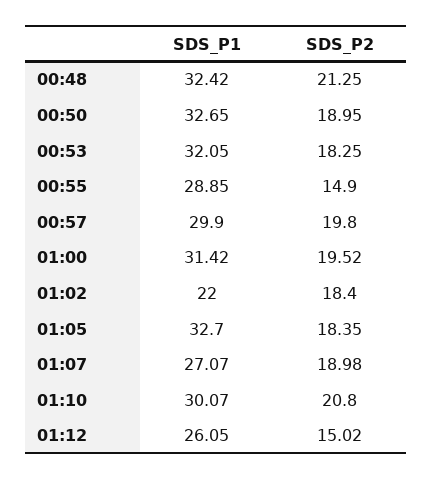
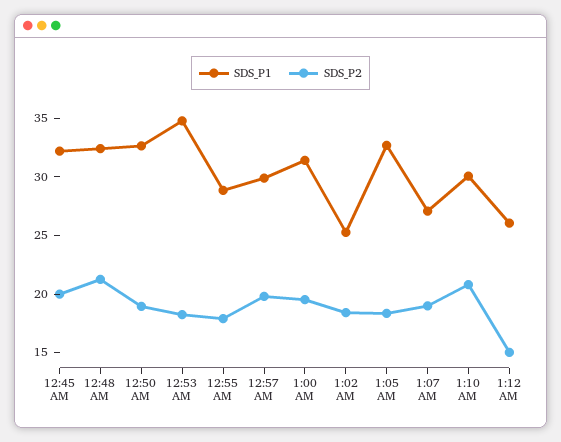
SDS_P1, 00:53: 32.05 -> 35
SDS_P2, 00:55: 14.9 -> 18
SDS_P1, 01:02: 22 -> 25
SDS_P1, 12:45 AM: none -> 32
SDS_P2, 12:45 AM: none -> 20

